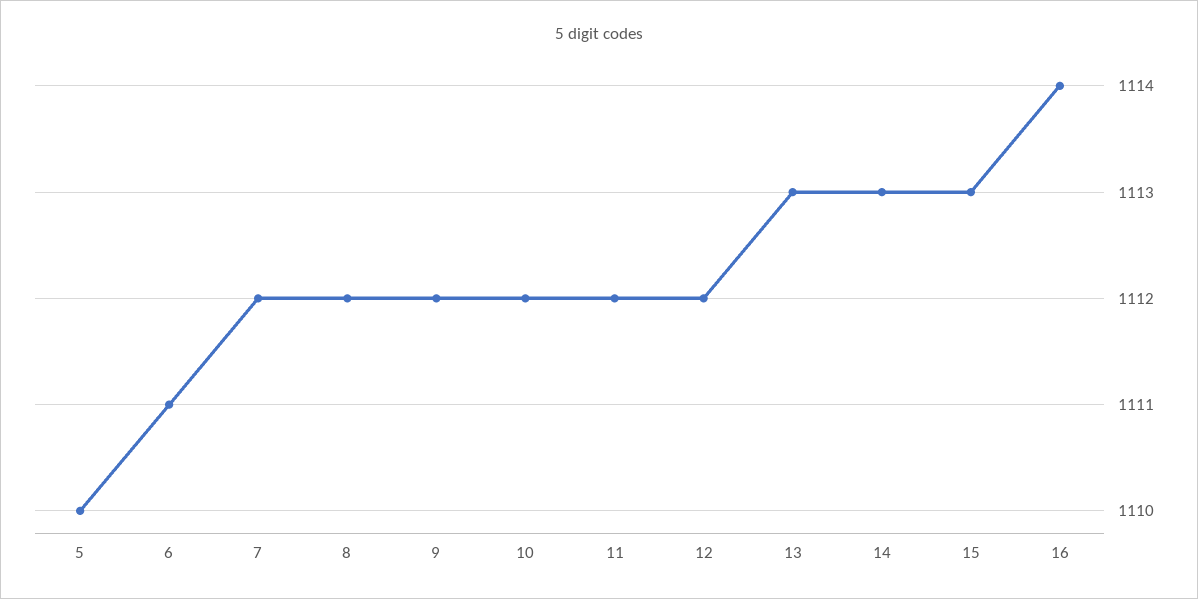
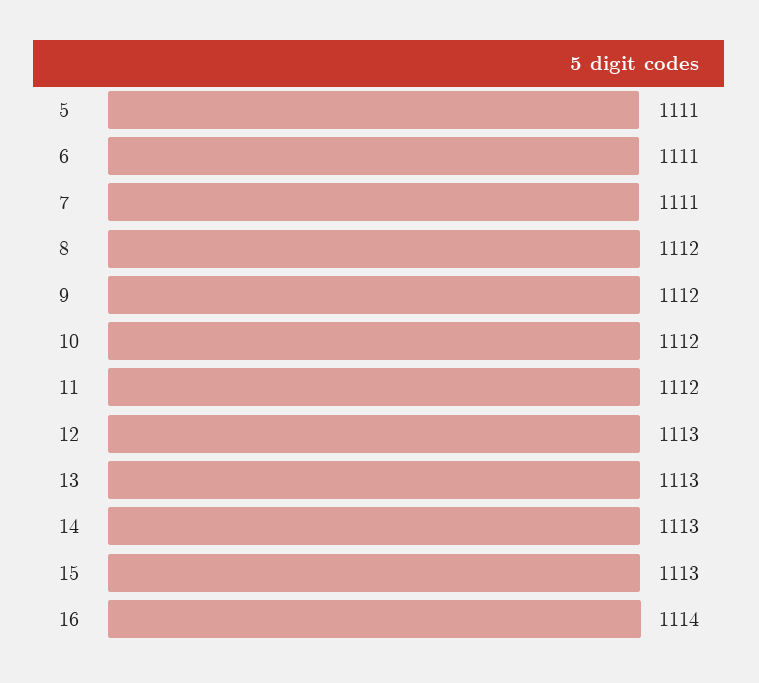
5: 1110 -> 1111
7: 1112 -> 1111
12: 1112 -> 1113

